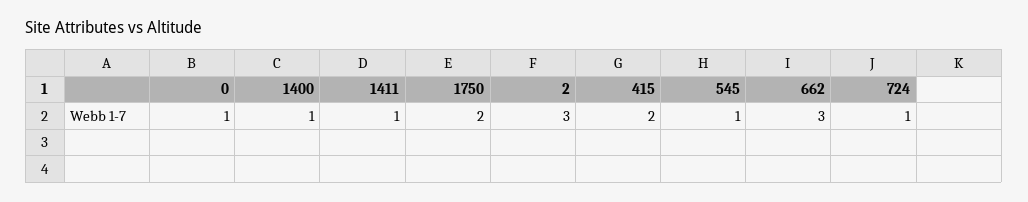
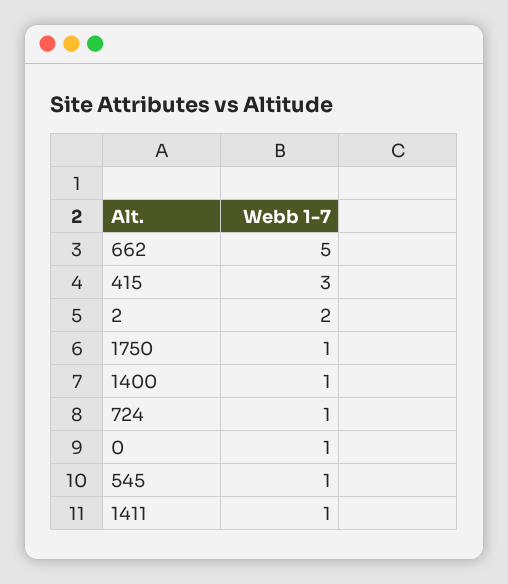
1750: 2 -> 1
2: 3 -> 2
415: 2 -> 3
662: 3 -> 5

